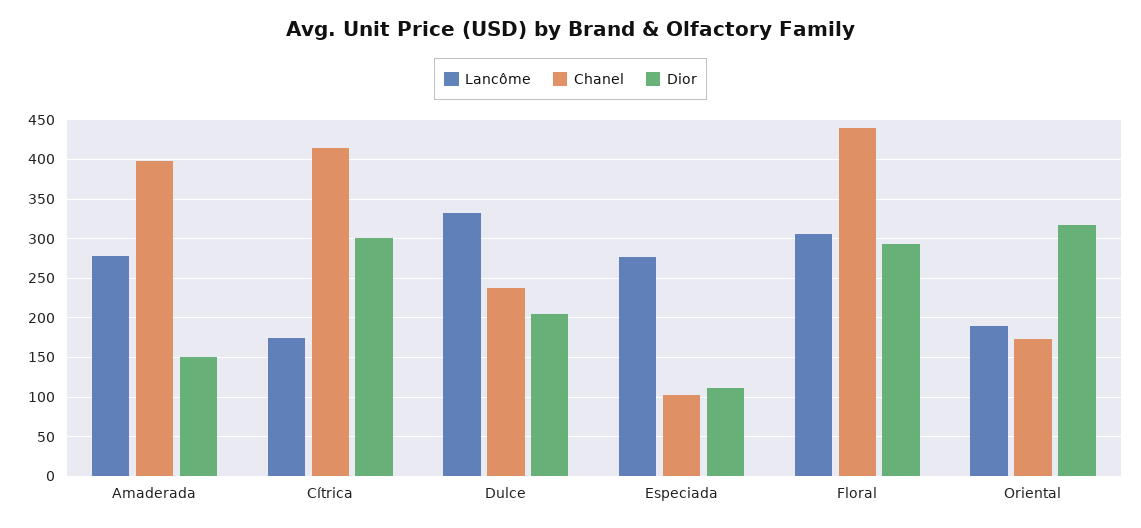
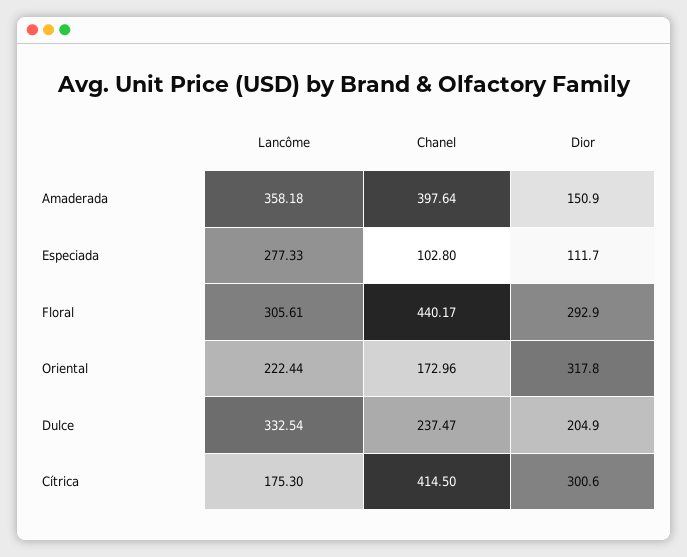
Lancôme, Amaderada: 280 -> 358.18
Lancôme, Oriental: 190 -> 222.44

